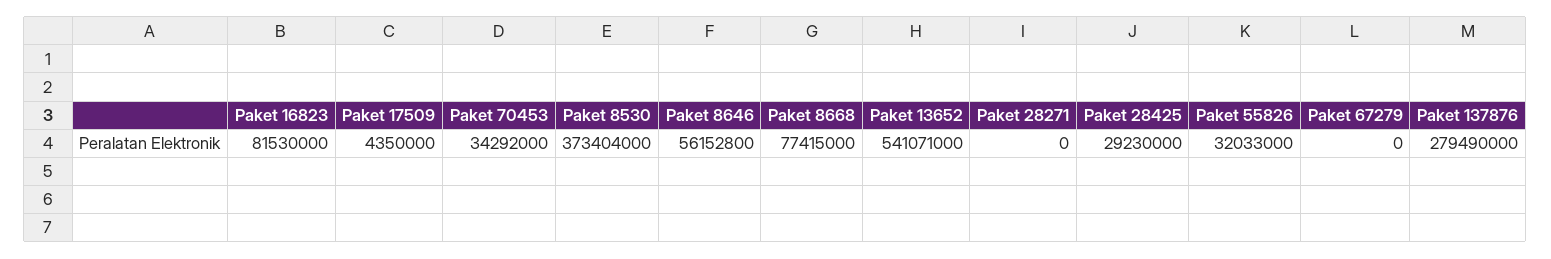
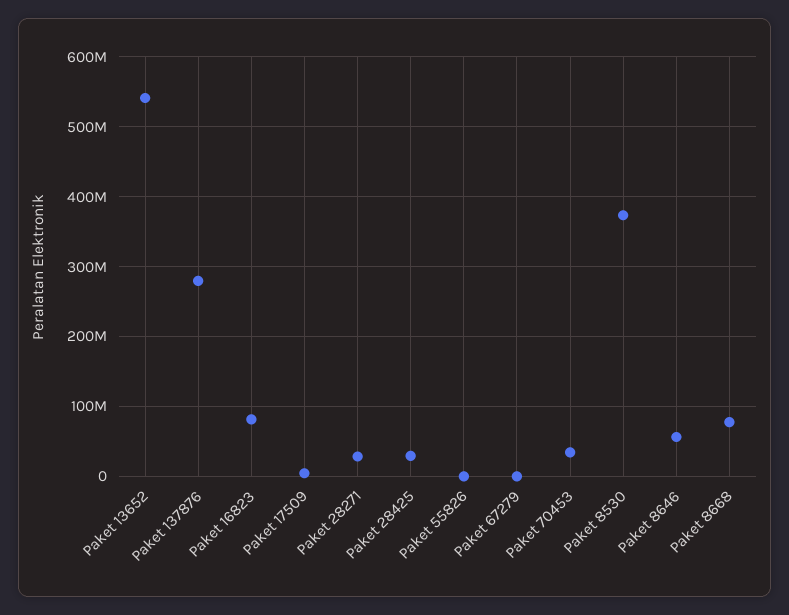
Paket 28271: 0 -> 30000000
Paket 55826: 32033000 -> 0

